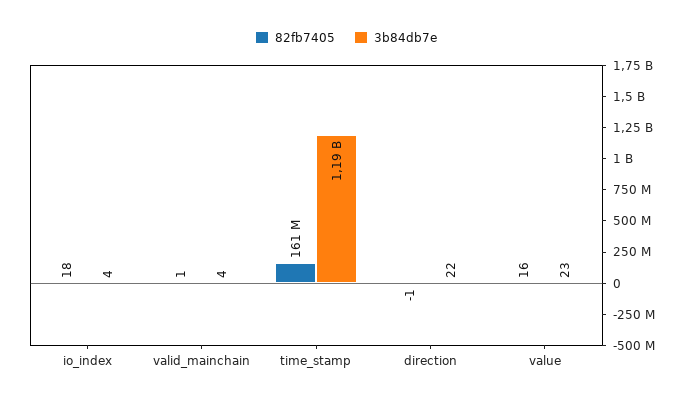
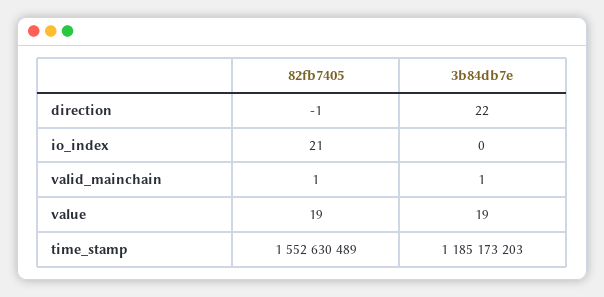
82fb7405, io_index: 18 -> 21
3b84db7e, io_index: 4 -> 0
3b84db7e, valid_mainchain: 4 -> 1
82fb7405, time_stamp: 161000000 -> 1552630489
82fb7405, value: 16 -> 19
3b84db7e, value: 23 -> 19

